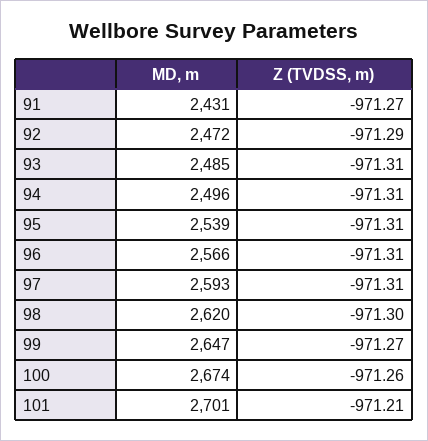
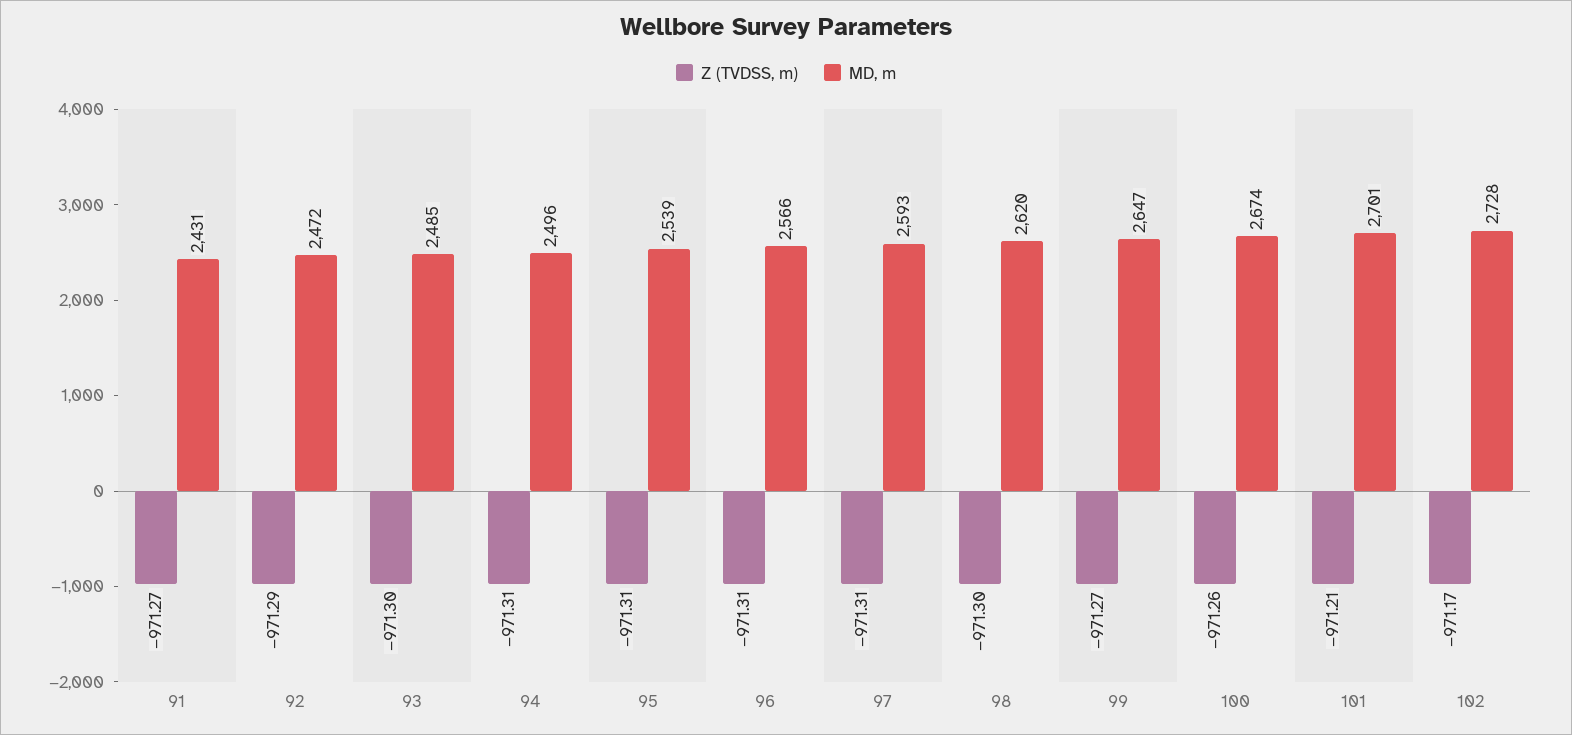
Z (TVDSS, m), 93: -971.31 -> -971.3
Z (TVDSS, m), 102: none -> -971.17
MD, m, 102: none -> 2728

